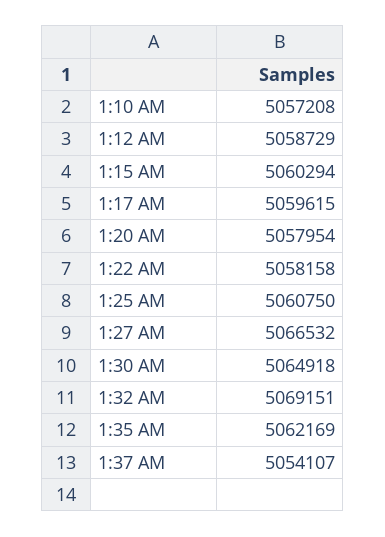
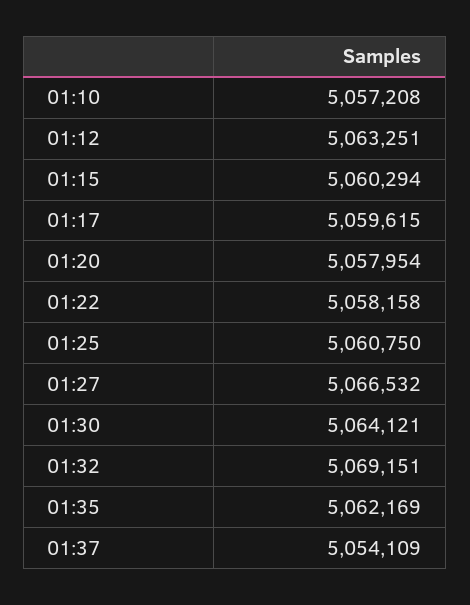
1:12 AM: 5058729 -> 5063251
1:30 AM: 5064918 -> 5064121
1:37 AM: 5054107 -> 5054109

